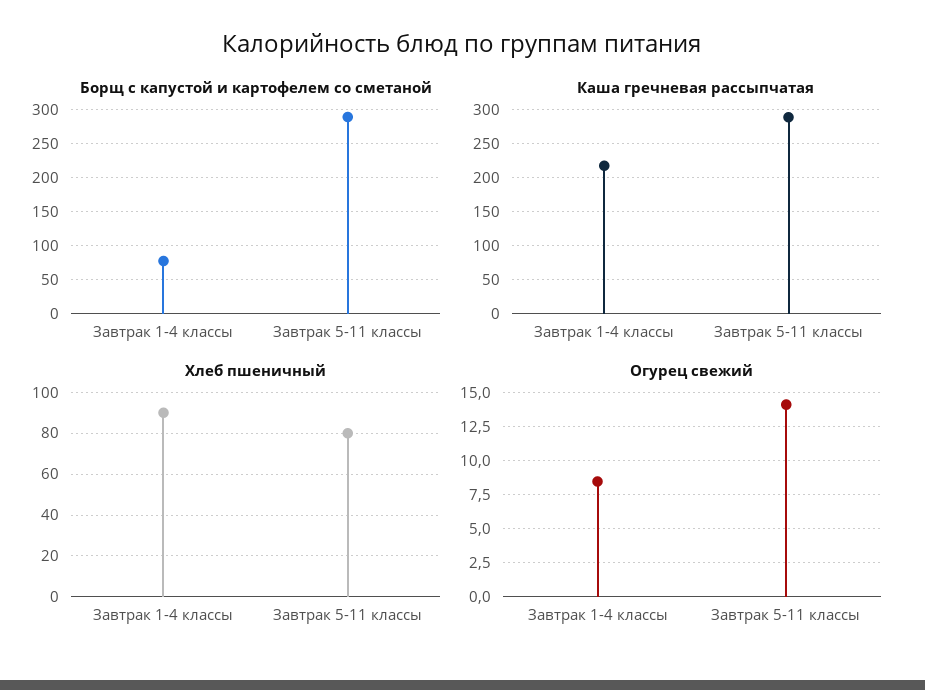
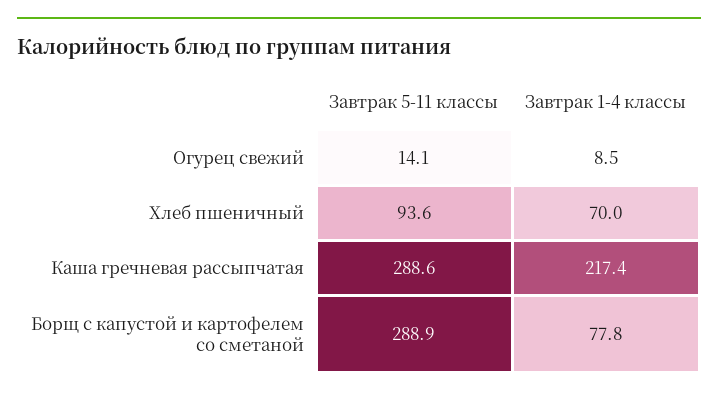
Хлеб пшеничный, Завтрак 1-4 классы: 90 -> 70
Хлеб пшеничный, Завтрак 5-11 классы: 80 -> 93.6

